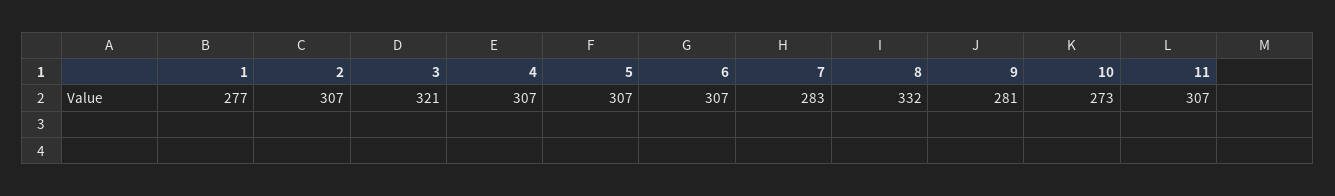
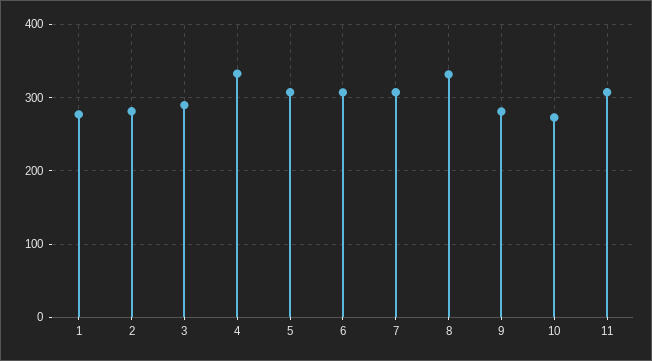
2: 307 -> 280
3: 321 -> 290
4: 307 -> 330
7: 283 -> 310

